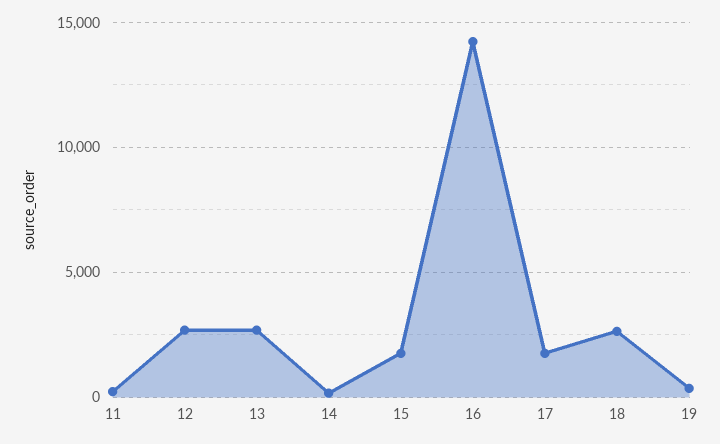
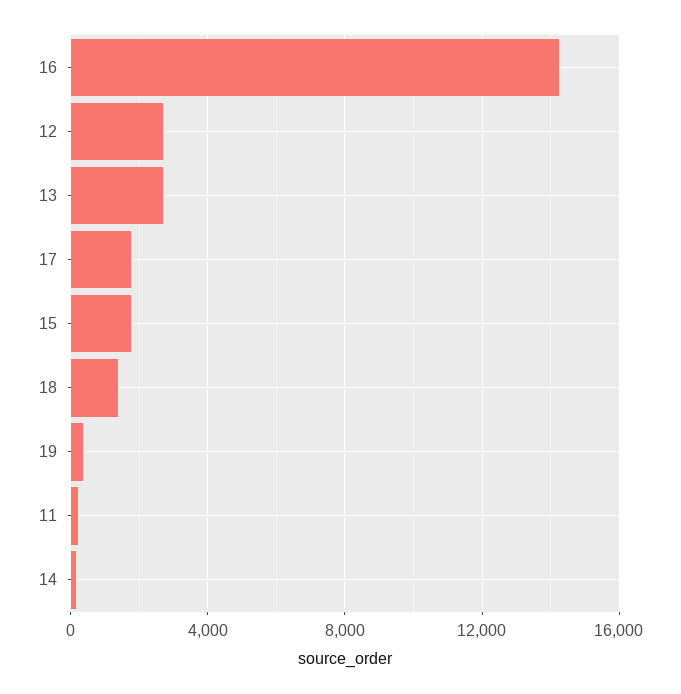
18: 2500 -> 1500

